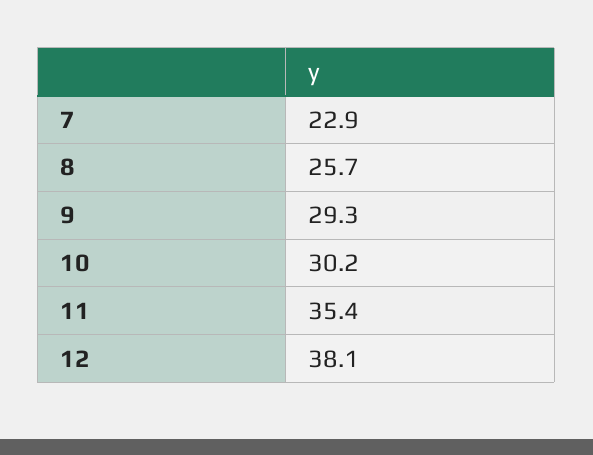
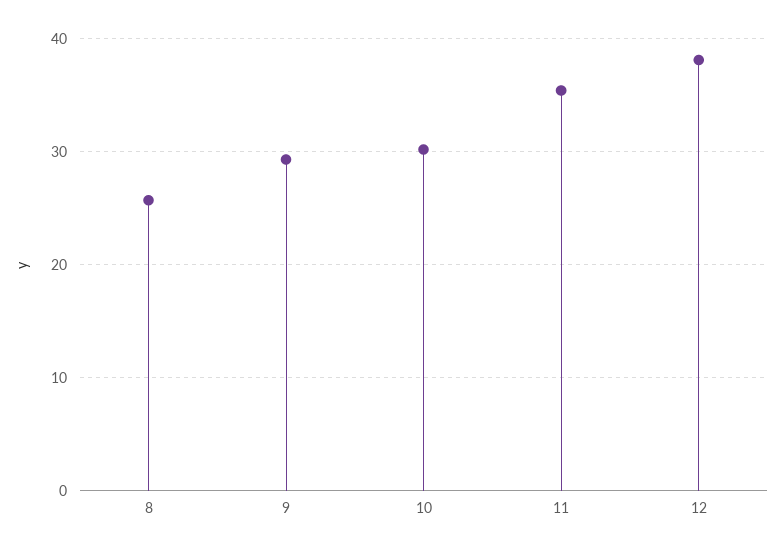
7: 22.9 -> none

